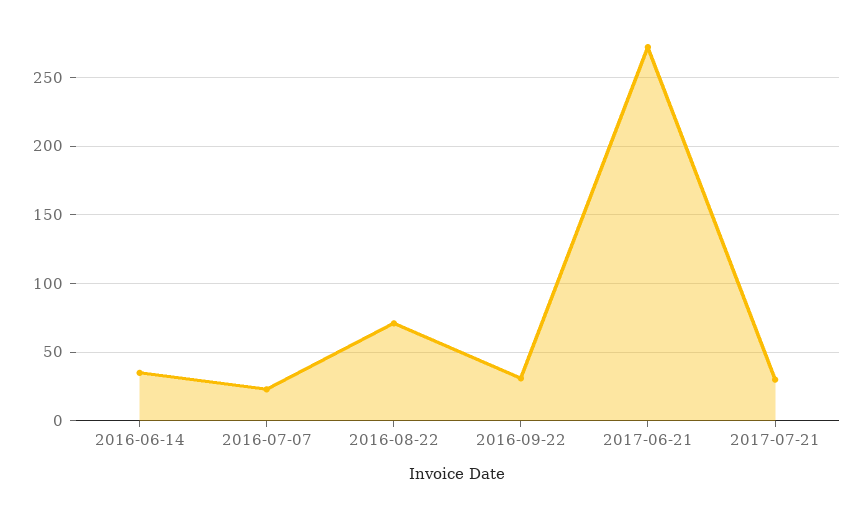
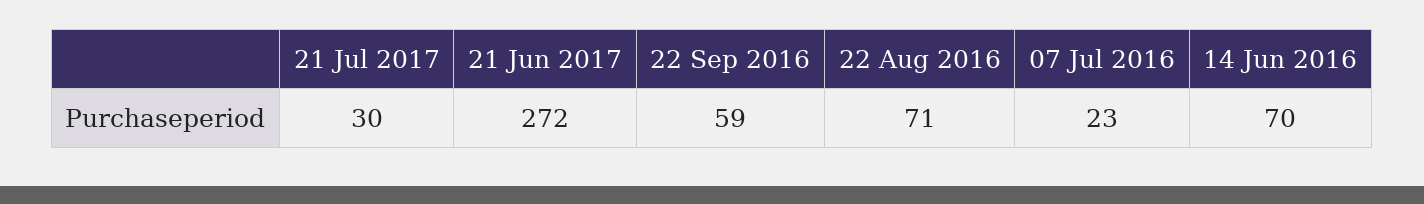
2016-06-14: 35 -> 70
2016-09-22: 30 -> 59

